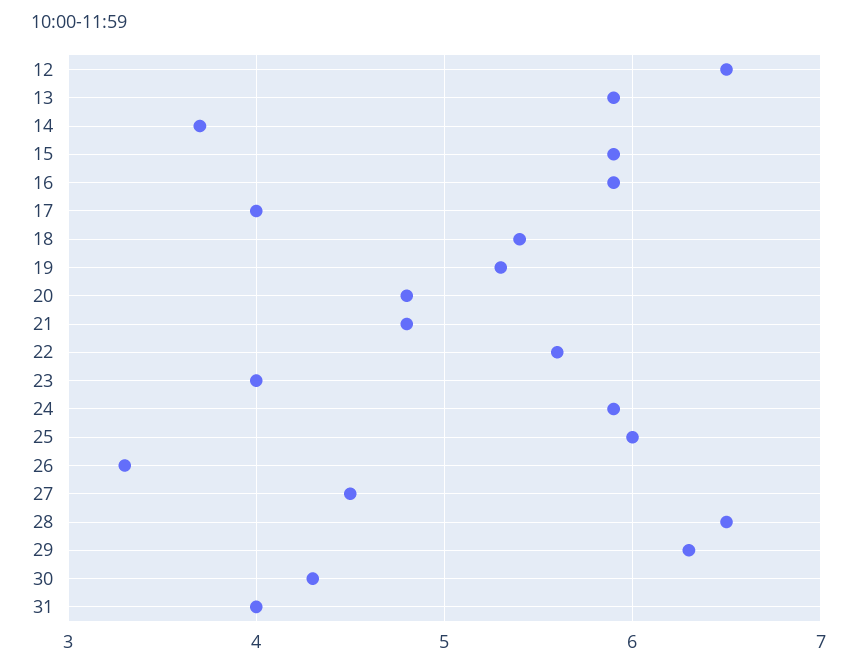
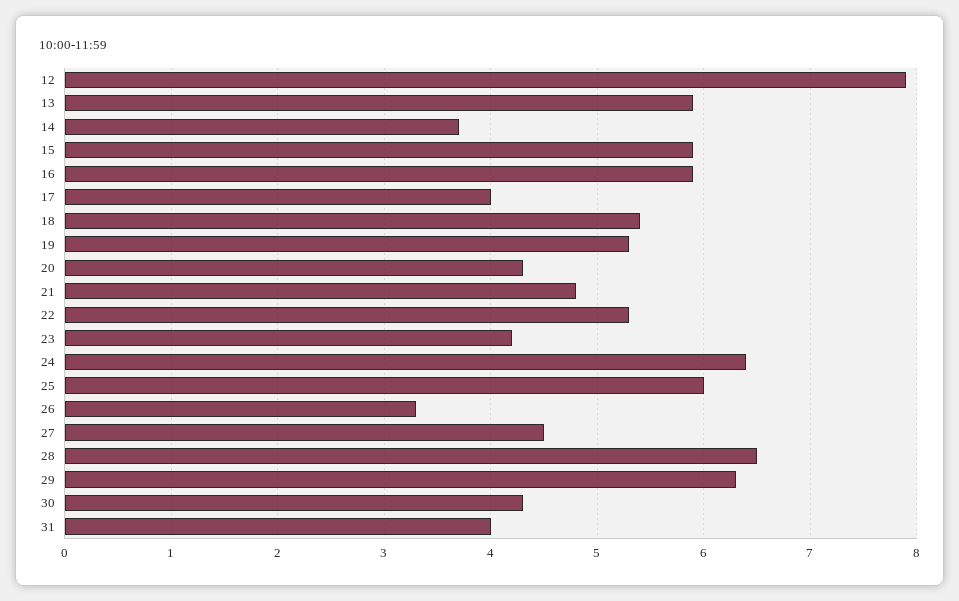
12: 6.5 -> 7.9
20: 4.8 -> 4.3
22: 5.6 -> 5.3
23: 4 -> 4.2
24: 5.9 -> 6.4

